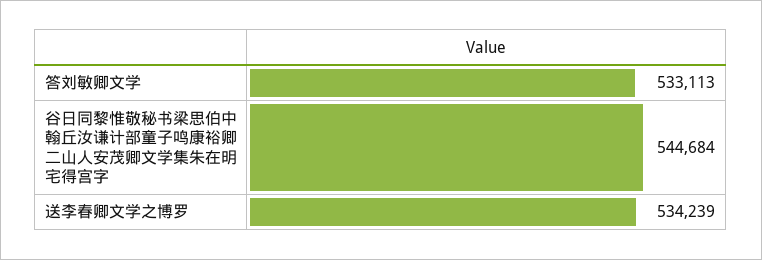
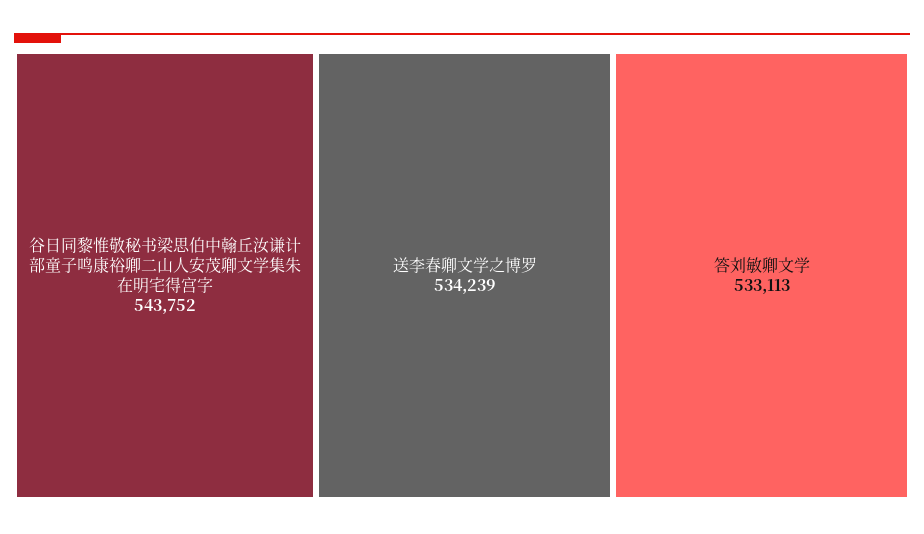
谷日同黎惟敬秘书梁思伯中翰丘汝谦计部童子鸣康裕卿二山人安茂卿文学集朱在明宅得宫字: 544684 -> 543752

